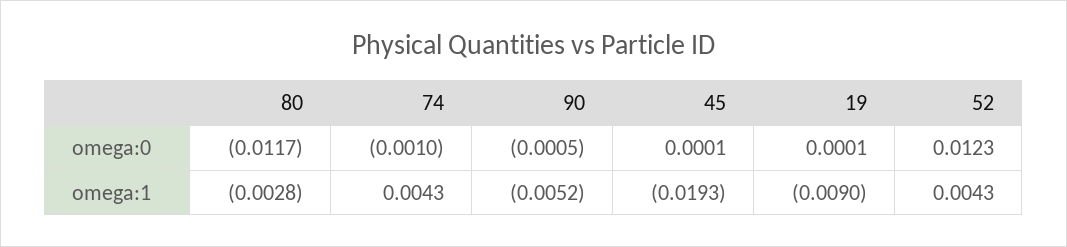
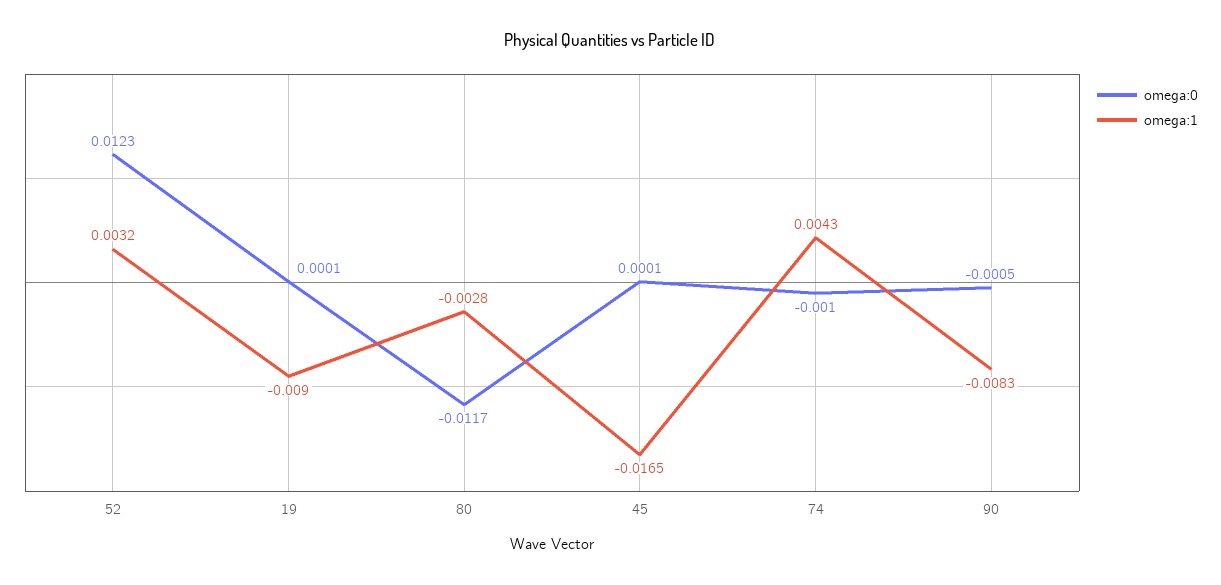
omega:1, 90: -0.0052 -> -0.0083
omega:1, 45: -0.0193 -> -0.0165
omega:1, 52: 0.0043 -> 0.0032

